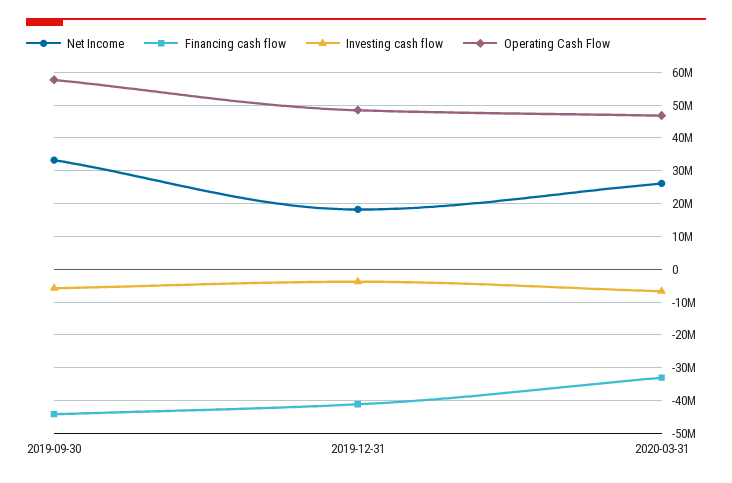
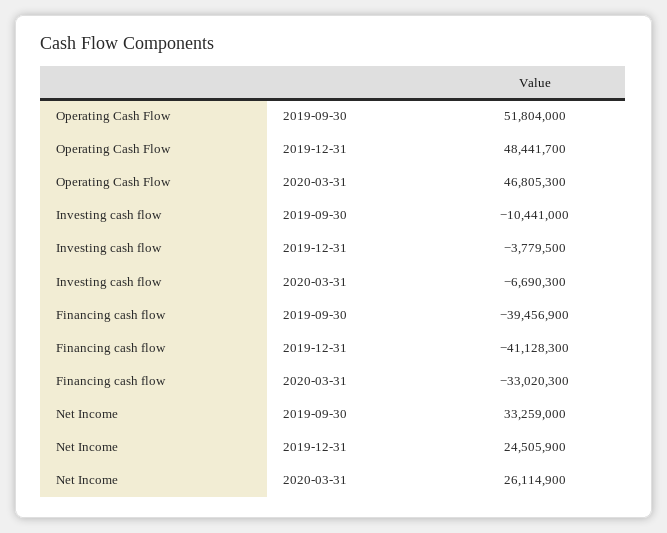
Financing cash flow, 2019-09-30: -44000000 -> -39456900
Investing cash flow, 2019-09-30: -6000000 -> -10441000
Operating Cash Flow, 2019-09-30: 58000000 -> 51804000
Net Income, 2019-12-31: 18000000 -> 24505900

